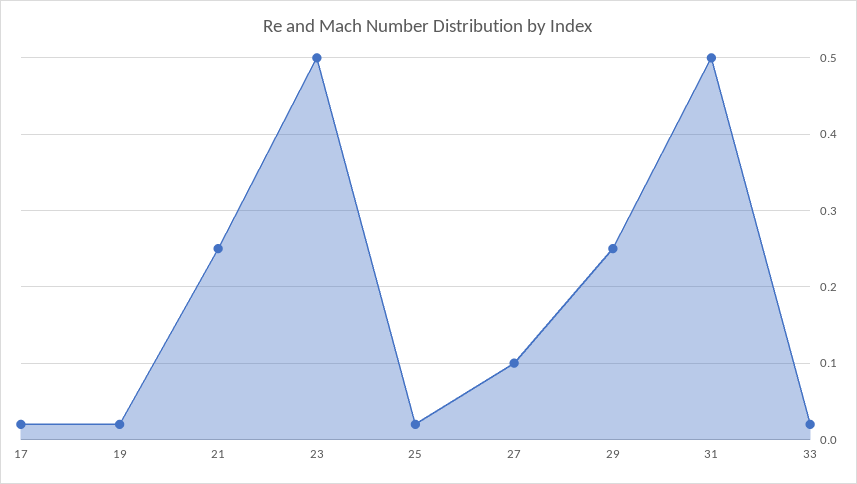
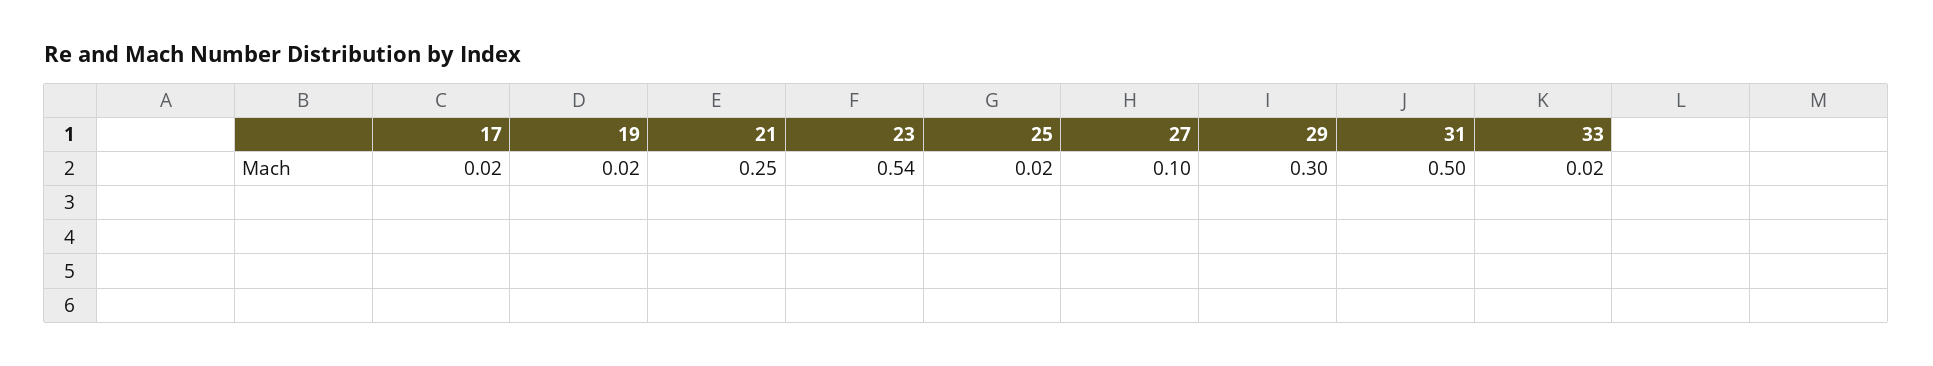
23: 0.5 -> 0.54
29: 0.25 -> 0.3

